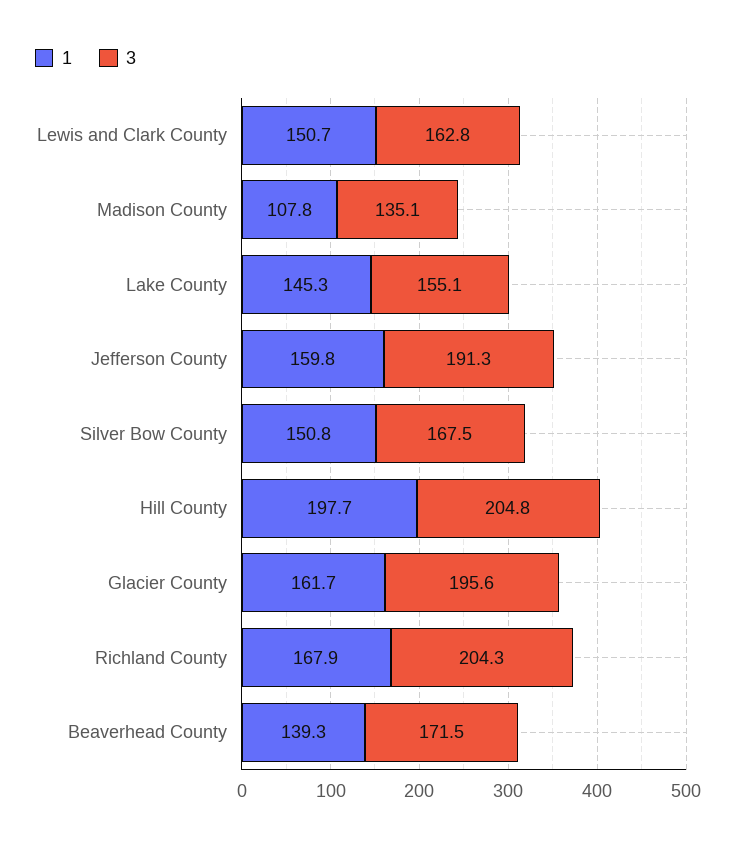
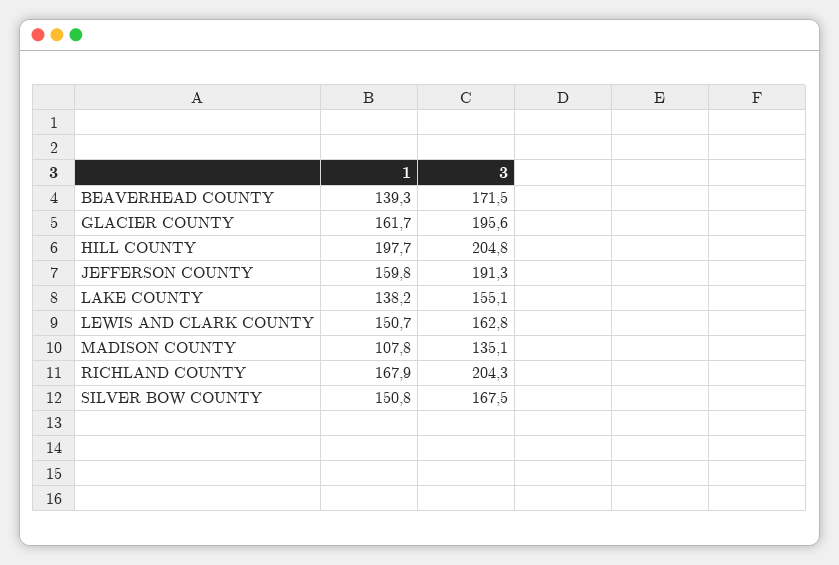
1, Lake County: 145.3 -> 138.2

